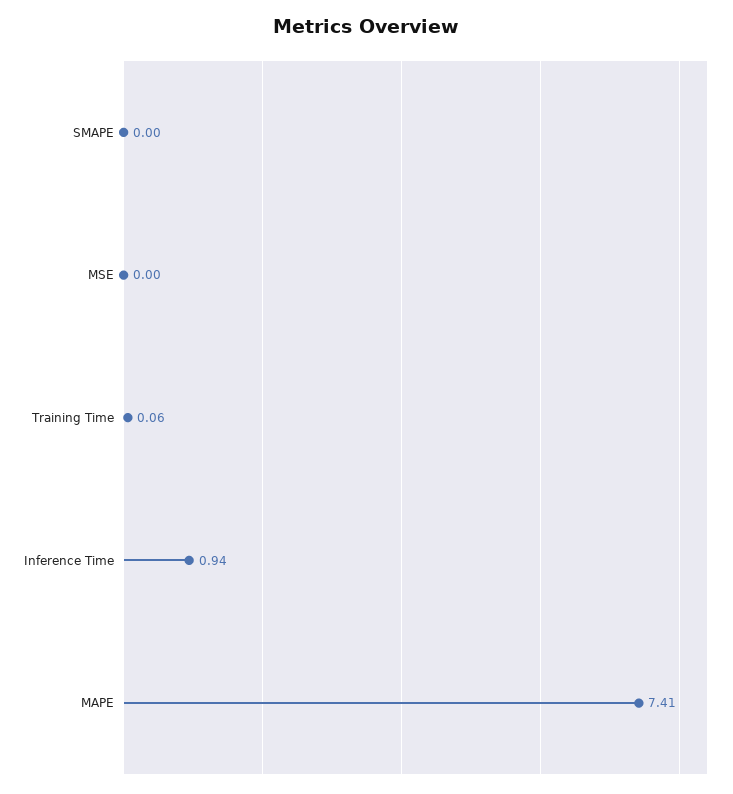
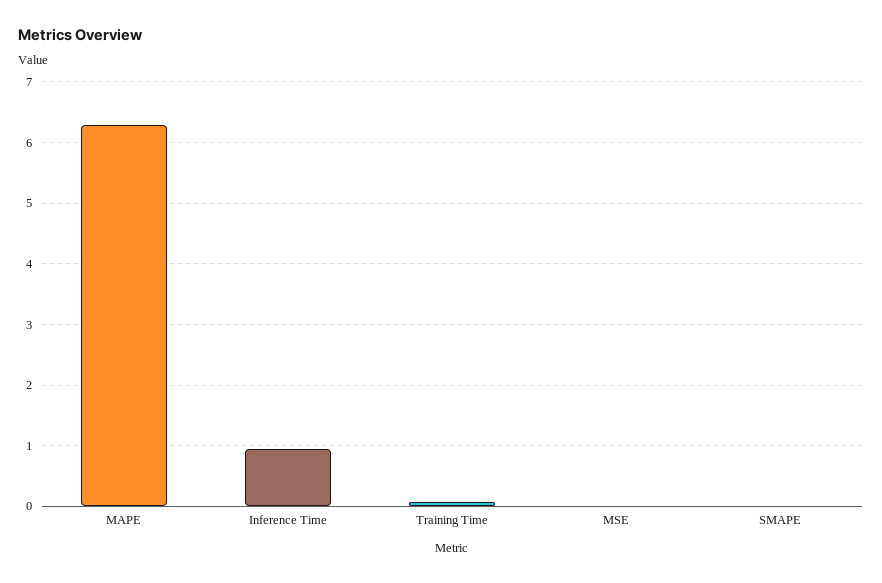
MAPE: 7.41 -> 6.3

